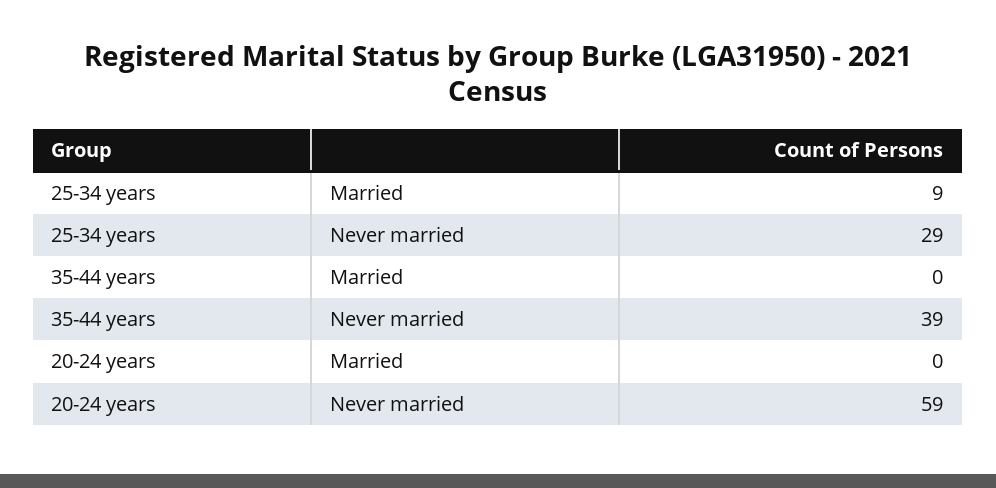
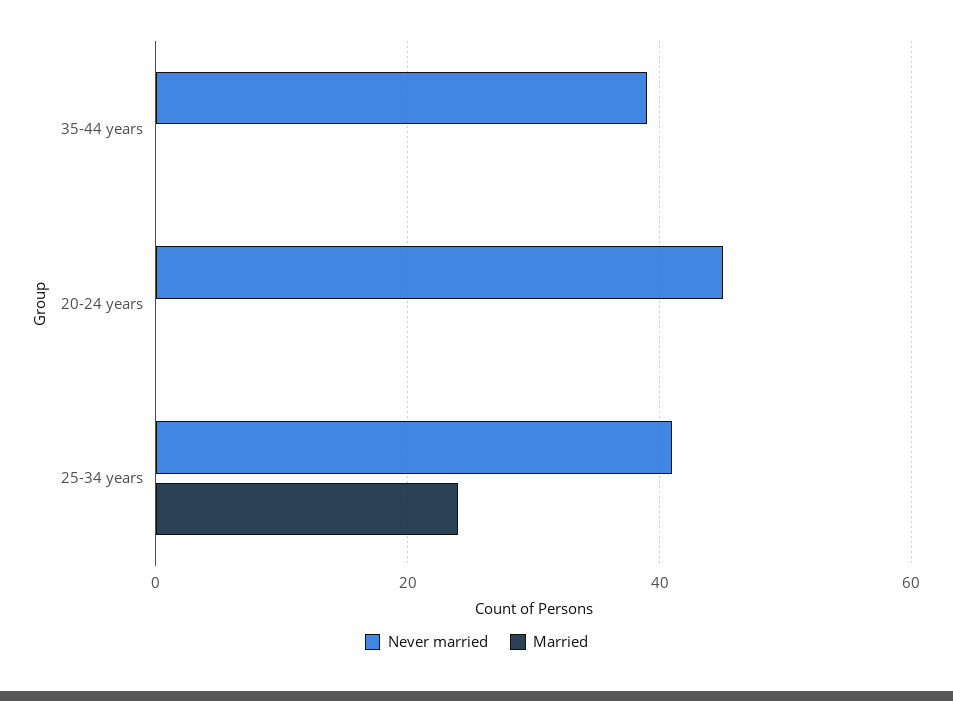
Married, 25-34 years: 9 -> 25
Never married, 25-34 years: 29 -> 40
Never married, 20-24 years: 59 -> 45

